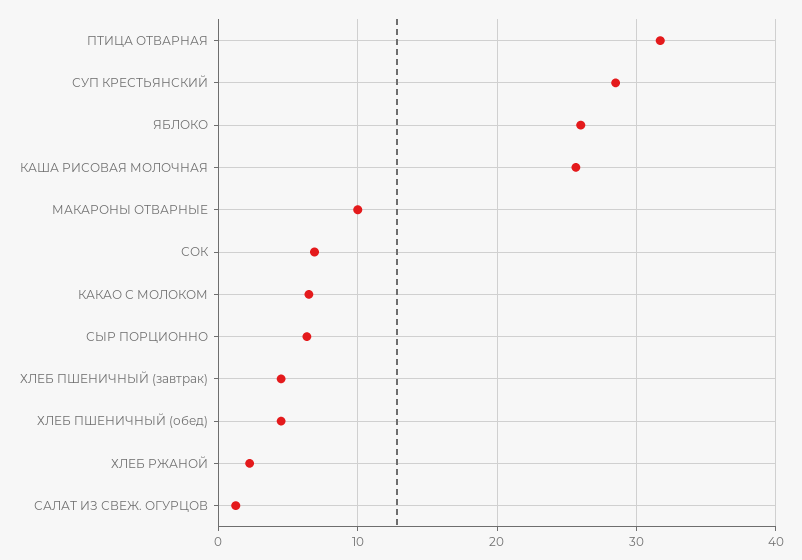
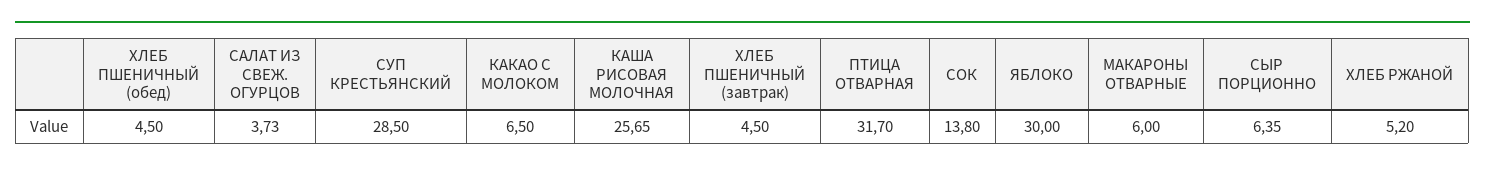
ЯБЛОКО: 26 -> 30
МАКАРОНЫ ОТВАРНЫЕ: 10 -> 6
СОК: 7 -> 13.8
ХЛЕБ РЖАНОЙ: 2 -> 5.2
САЛАТ ИЗ СВЕЖ. ОГУРЦОВ: 1 -> 3.73

